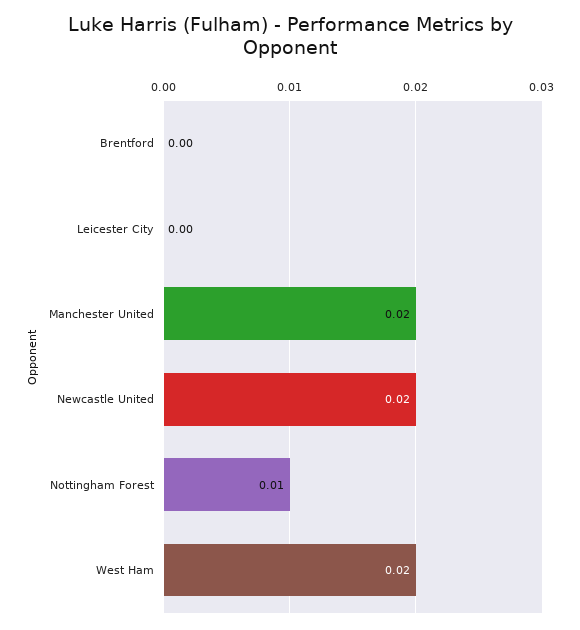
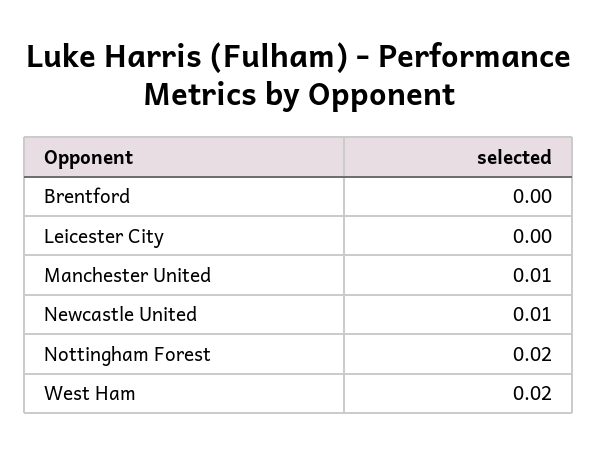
Manchester United: 0.02 -> 0.01
Newcastle United: 0.02 -> 0.01
Nottingham Forest: 0.01 -> 0.02

